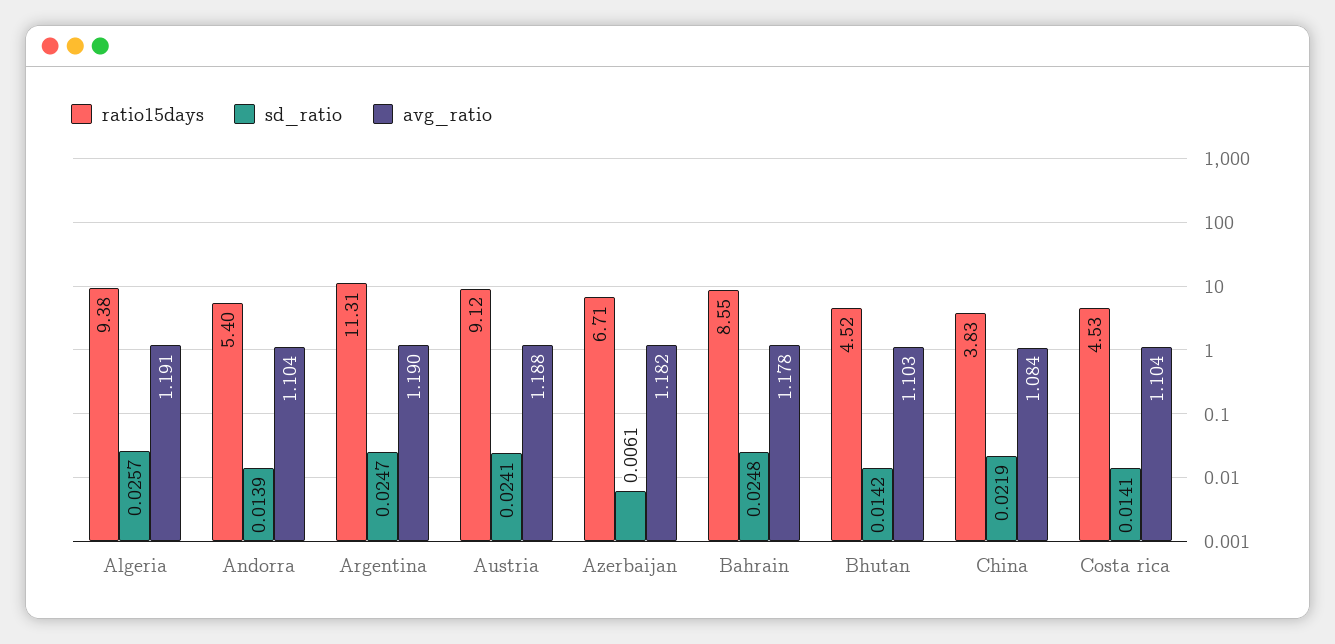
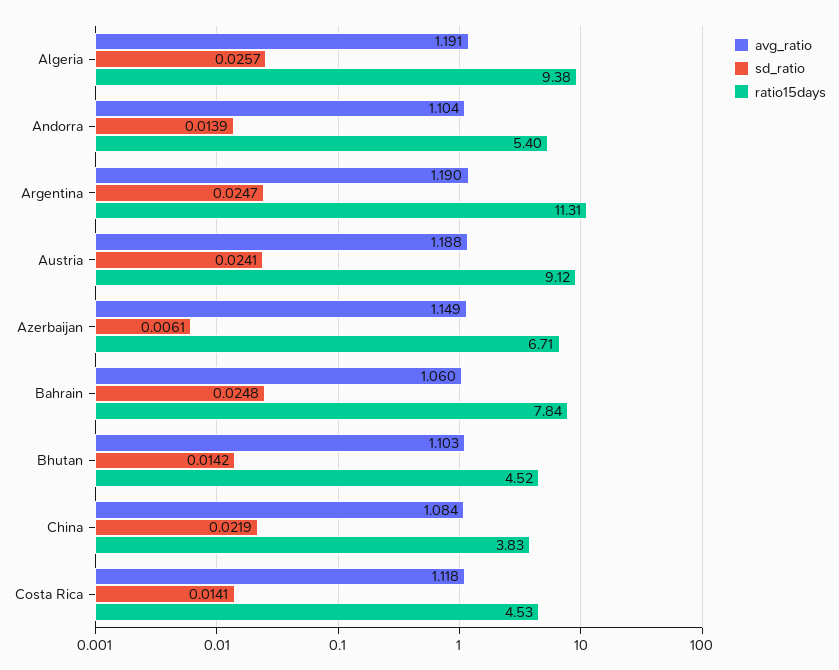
avg_ratio, Azerbaijan: 1.182 -> 1.149
ratio15days, Bahrain: 8.55 -> 7.84
avg_ratio, Bahrain: 1.178 -> 1.06
avg_ratio, Costa rica: 1.104 -> 1.118

